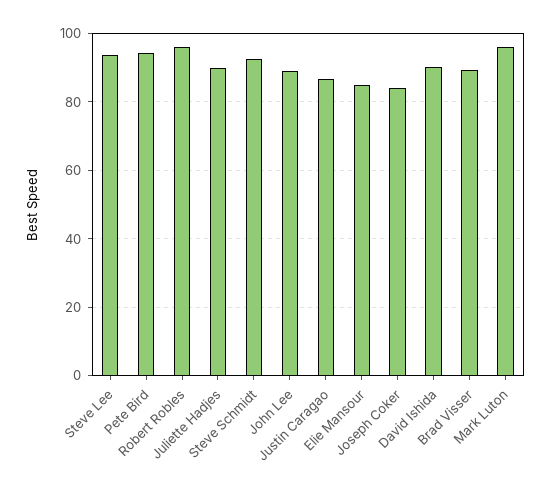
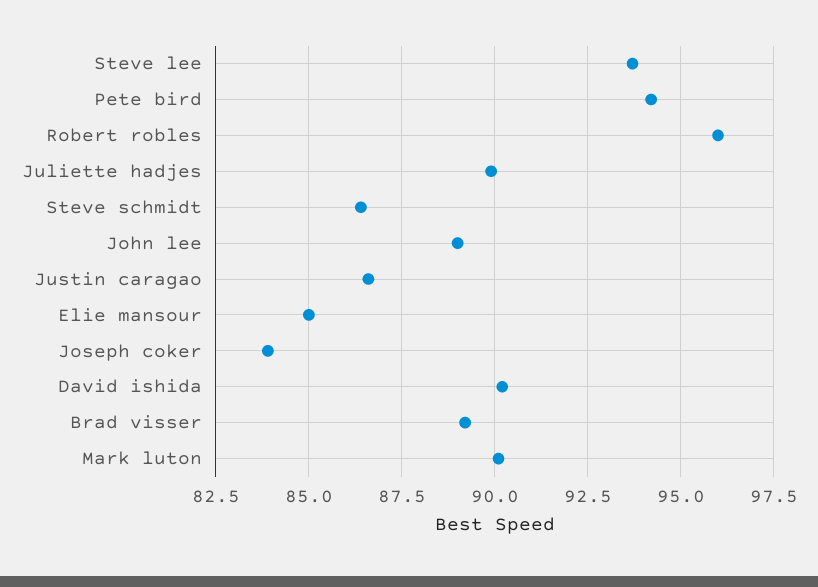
Steve Schmidt: 92 -> 86.5
Mark Luton: 96 -> 90

